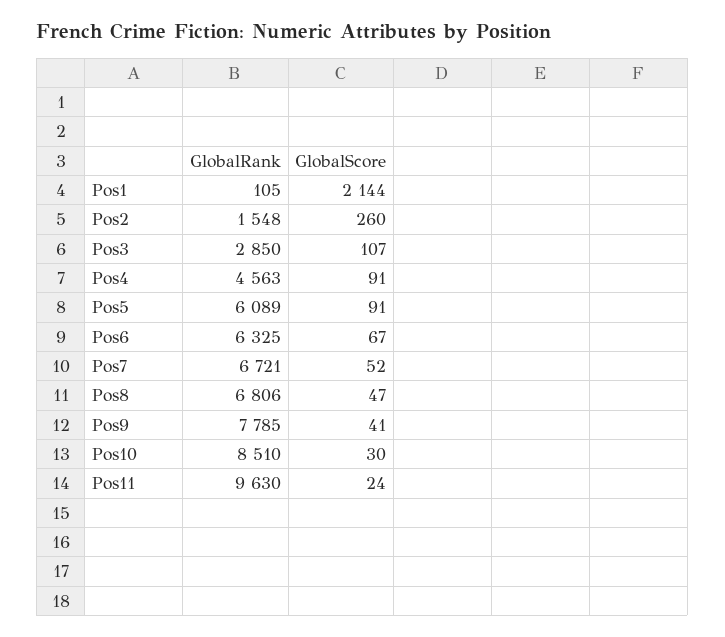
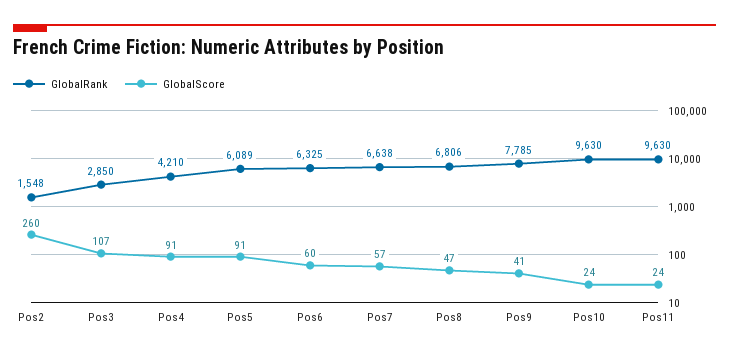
GlobalRank, Pos1: 105 -> none
GlobalScore, Pos1: 2144 -> none
GlobalRank, Pos4: 4563 -> 4210
GlobalScore, Pos6: 67 -> 60
GlobalRank, Pos7: 6721 -> 6638
GlobalScore, Pos7: 52 -> 57
GlobalRank, Pos10: 8510 -> 9630
GlobalScore, Pos10: 30 -> 24

